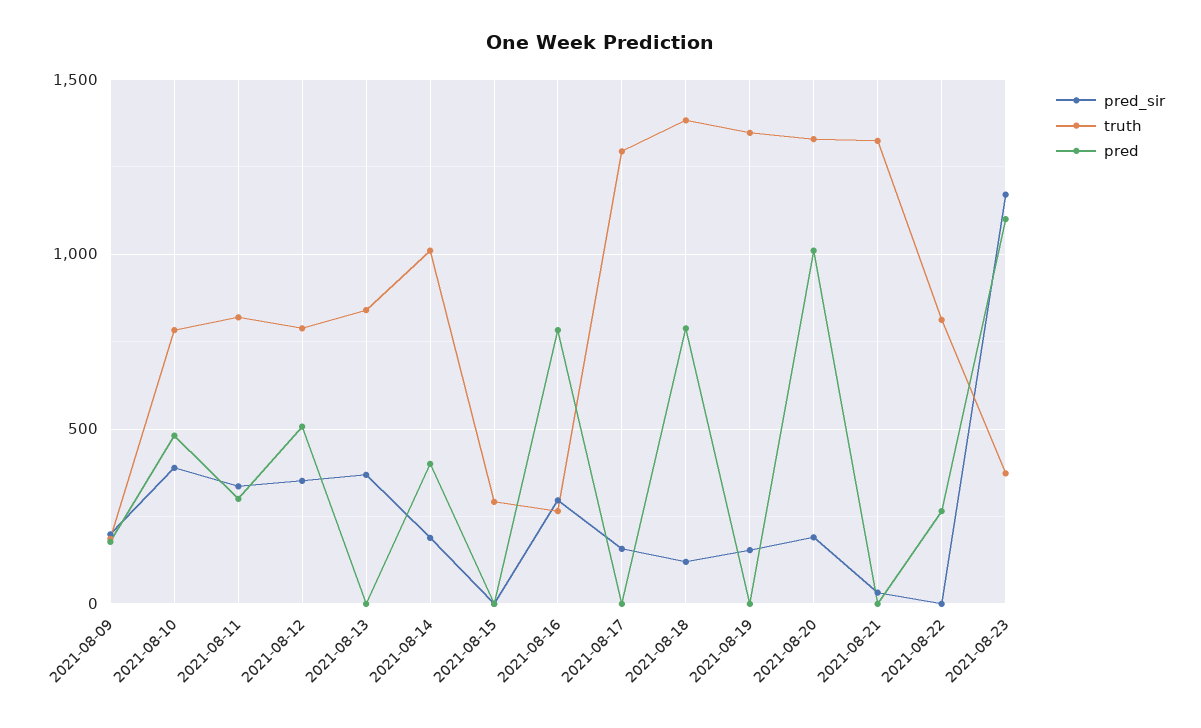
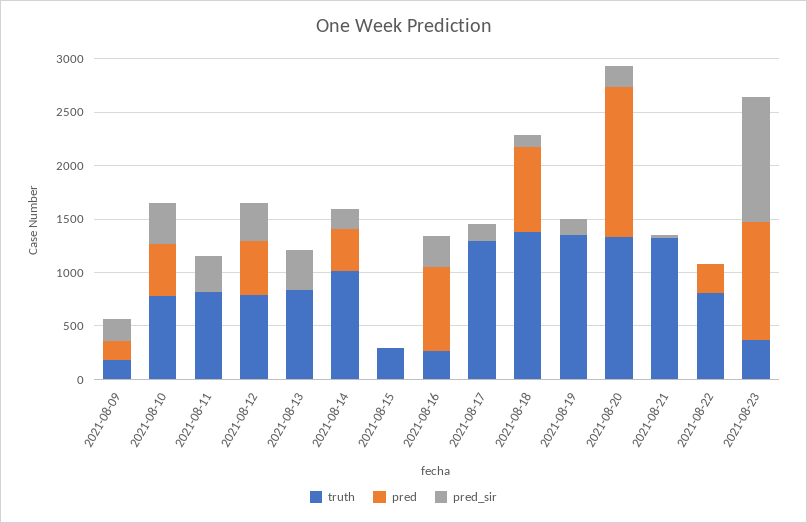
pred, 2021-08-11: 300 -> 0
pred, 2021-08-20: 1000 -> 1400

